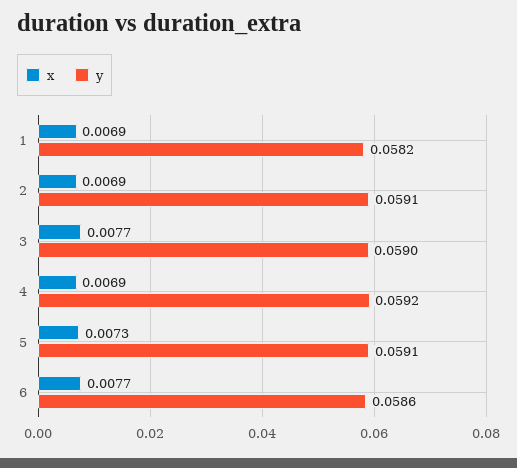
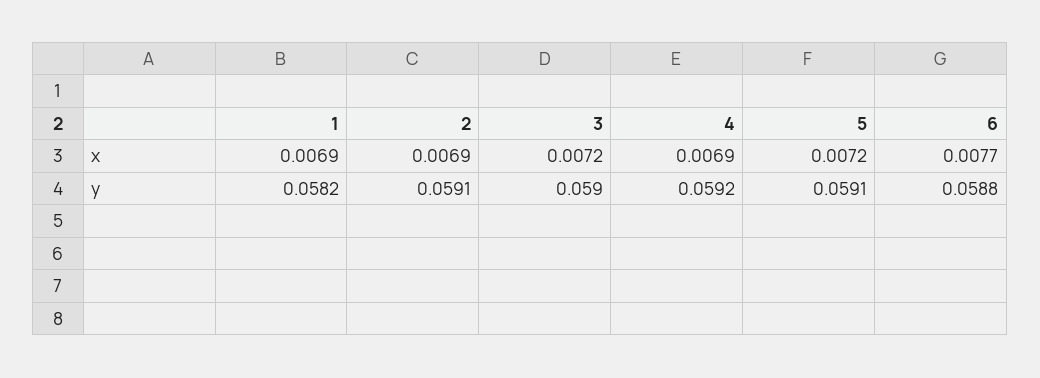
x, 3: 0.0077 -> 0.0072
x, 5: 0.0073 -> 0.0072
y, 6: 0.0586 -> 0.0588

